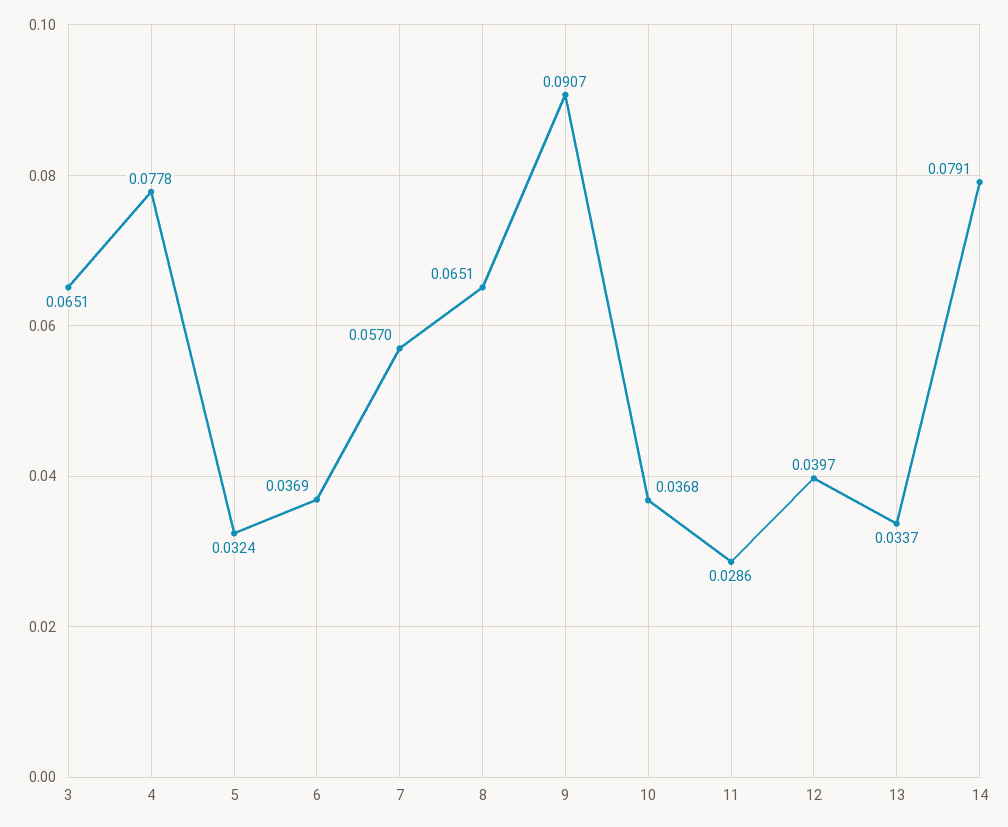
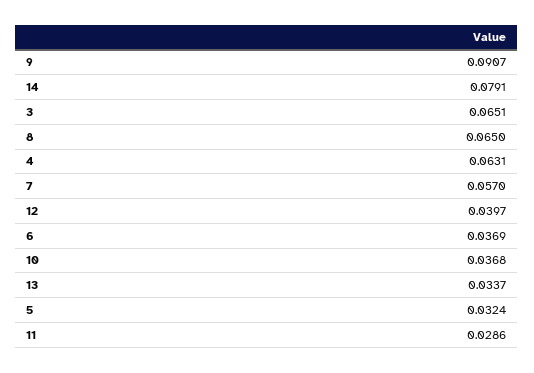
4: 0.0778 -> 0.0631
8: 0.0651 -> 0.065

